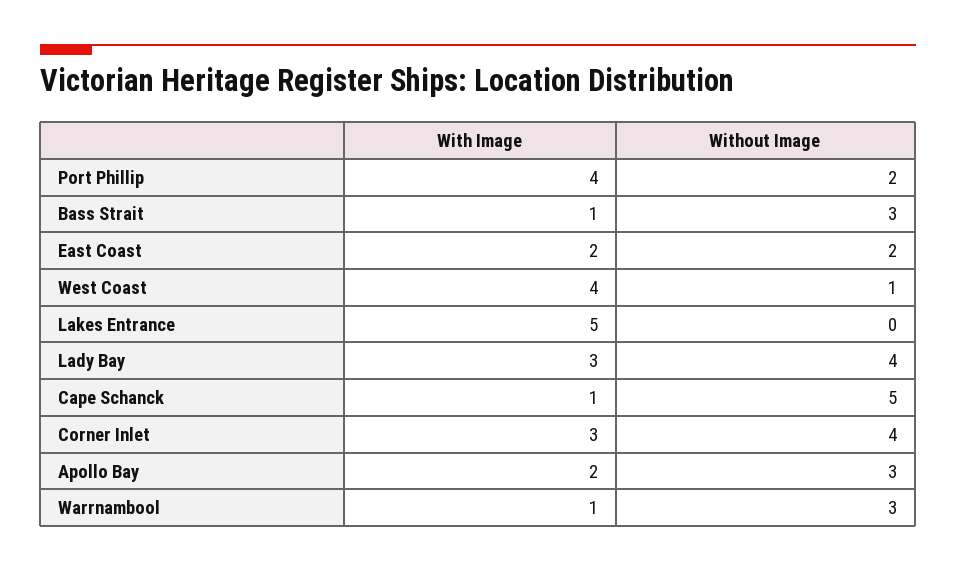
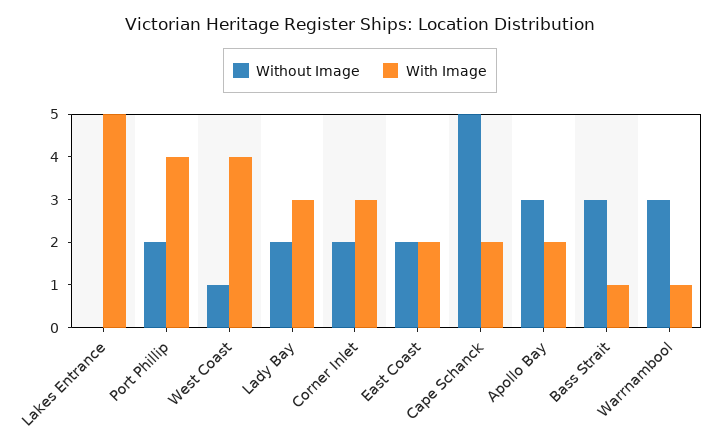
Without Image, Lady Bay: 4 -> 2
With Image, Cape Schanck: 1 -> 2
Without Image, Corner Inlet: 4 -> 2

